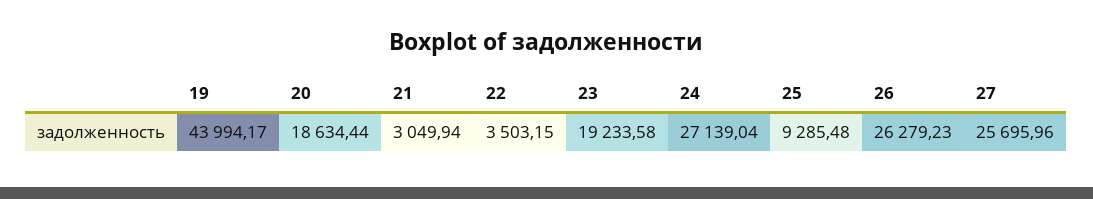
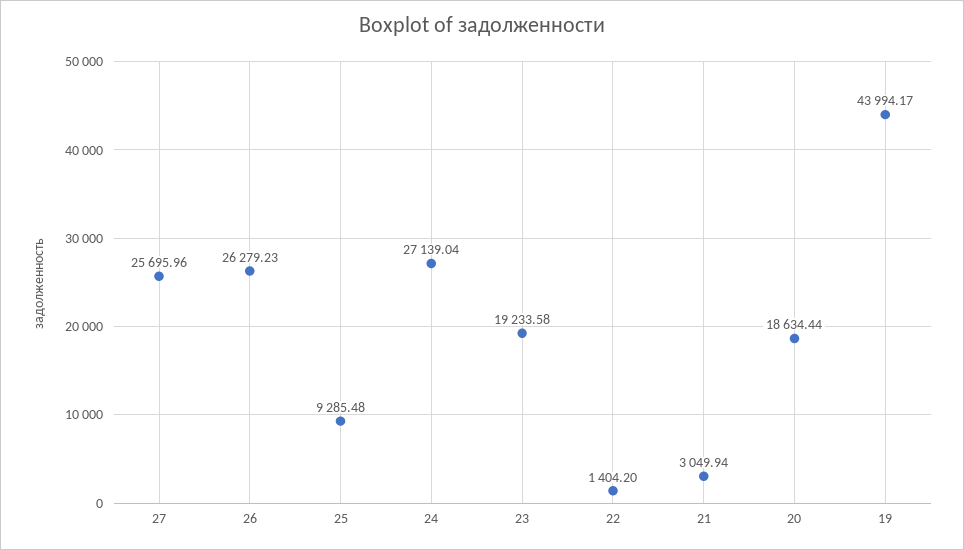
22: 3503.15 -> 1404.2

